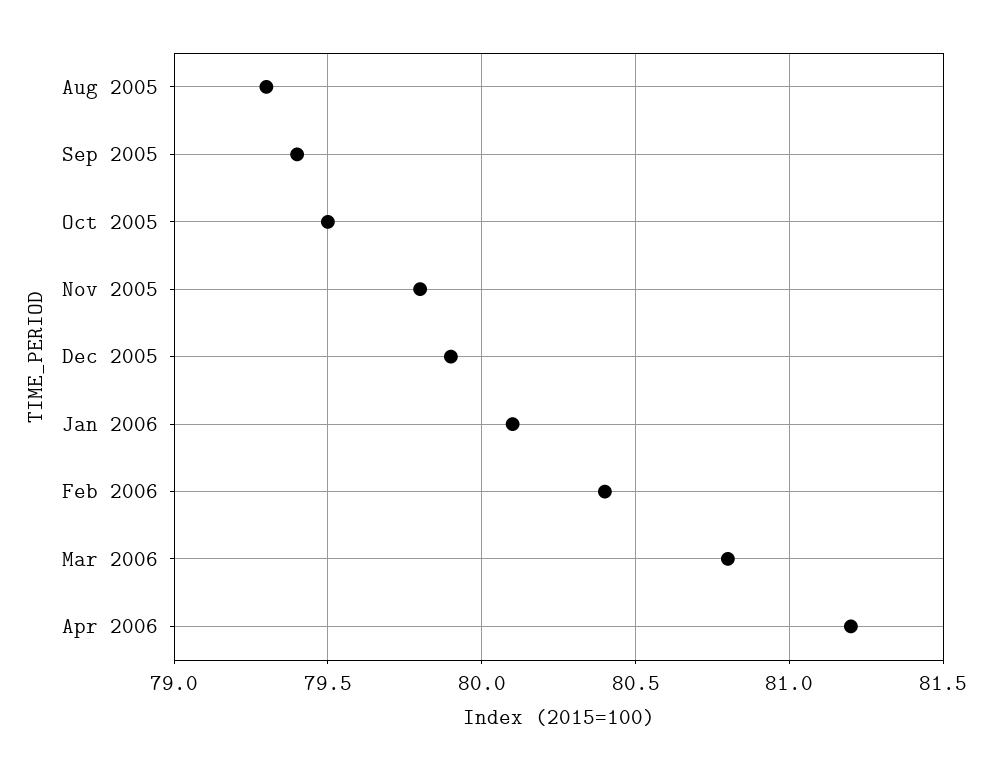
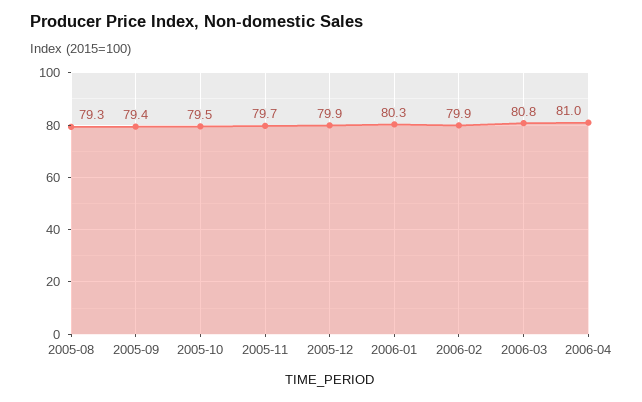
Nov 2005: 79.8 -> 79.7
Jan 2006: 80.1 -> 80.3
Feb 2006: 80.4 -> 79.9
Apr 2006: 81.2 -> 81

